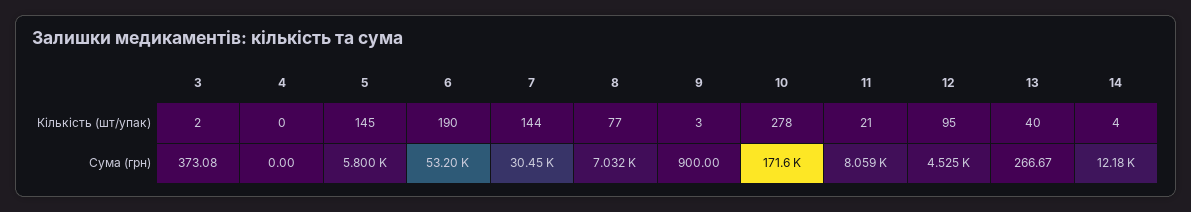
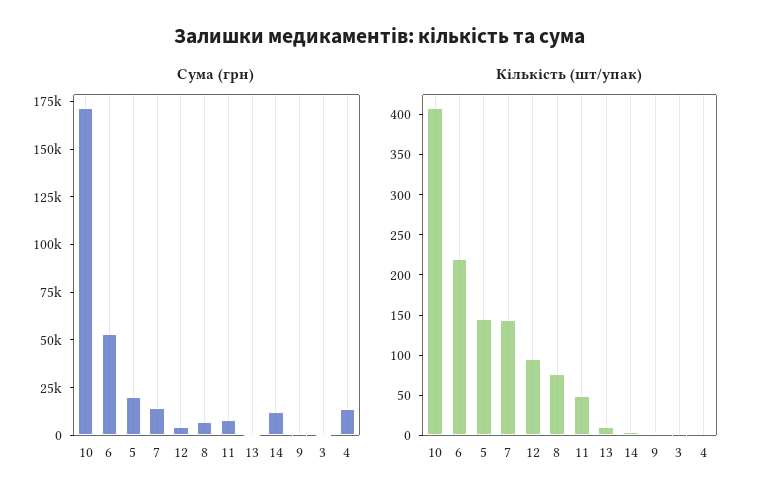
Кількість (шт/упак), 6: 190 -> 220
Кількість (шт/упак), 10: 278 -> 410
Кількість (шт/упак), 11: 21 -> 50
Кількість (шт/упак), 13: 40 -> 10
Сума (грн), 4: 0 -> 15000
Сума (грн), 5: 5800 -> 20000
Сума (грн), 7: 30450 -> 15000

